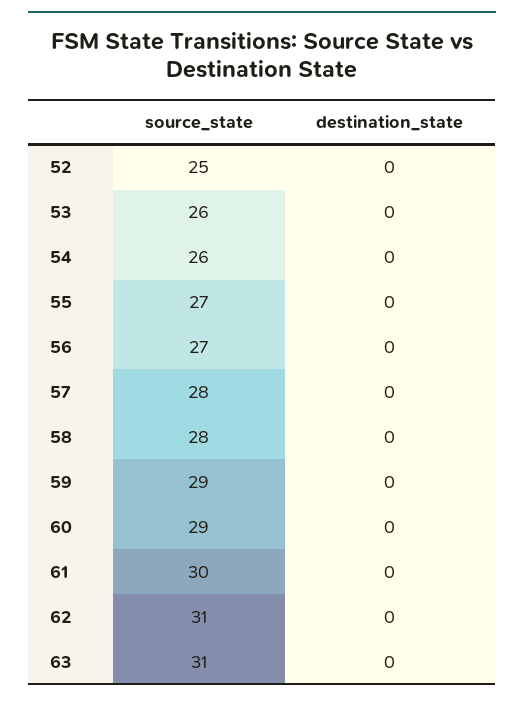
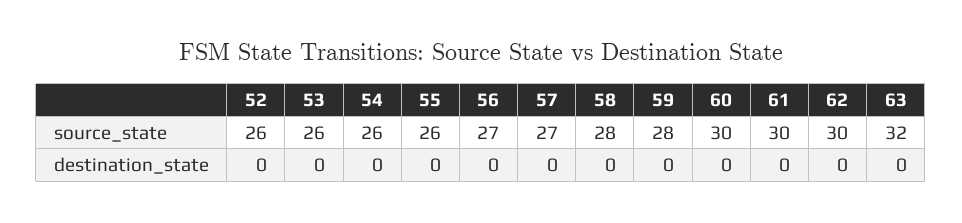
source_state, 52: 25 -> 26
source_state, 55: 27 -> 26
source_state, 57: 28 -> 27
source_state, 59: 29 -> 28
source_state, 60: 29 -> 30
source_state, 62: 31 -> 30
source_state, 63: 31 -> 32

